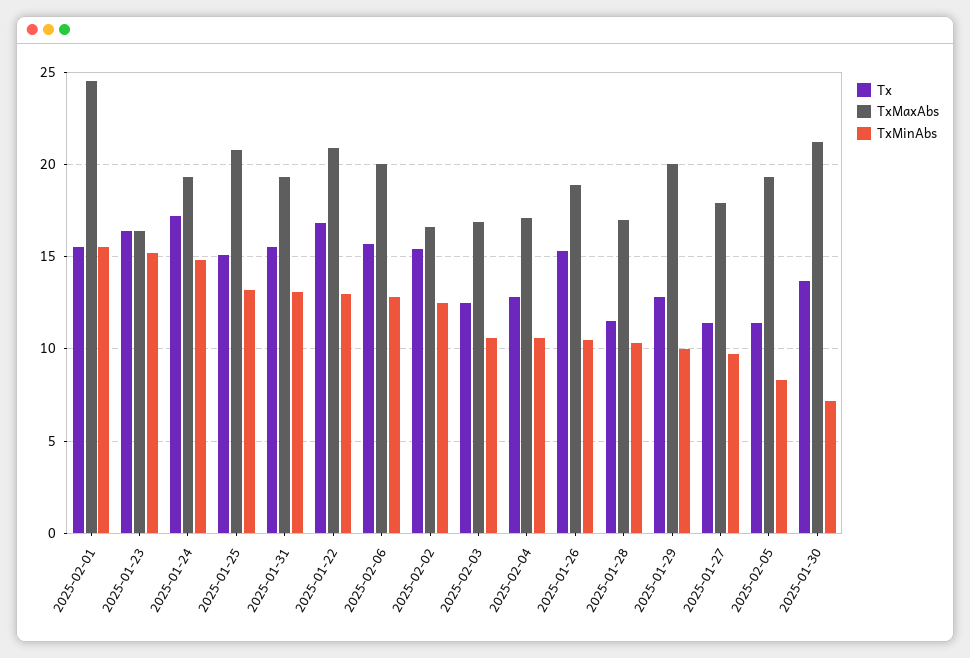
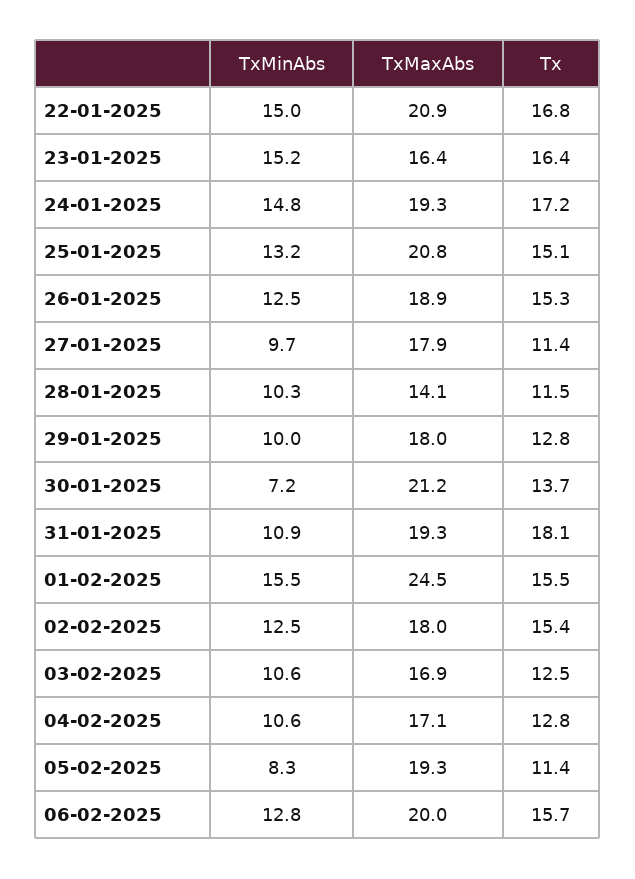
Tx, 2025-01-31: 15.5 -> 18.1
TxMinAbs, 2025-01-31: 13 -> 10.9
TxMinAbs, 2025-01-22: 13 -> 15
TxMaxAbs, 2025-02-02: 16.5 -> 18
TxMinAbs, 2025-01-26: 10.5 -> 12.5
TxMaxAbs, 2025-01-28: 17 -> 14.1
TxMaxAbs, 2025-01-29: 20 -> 18

